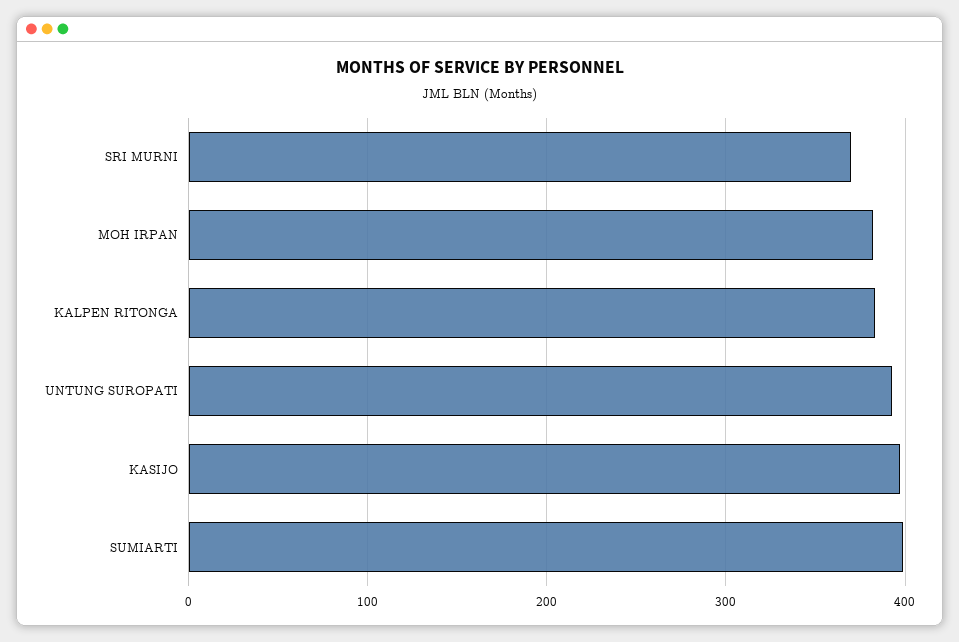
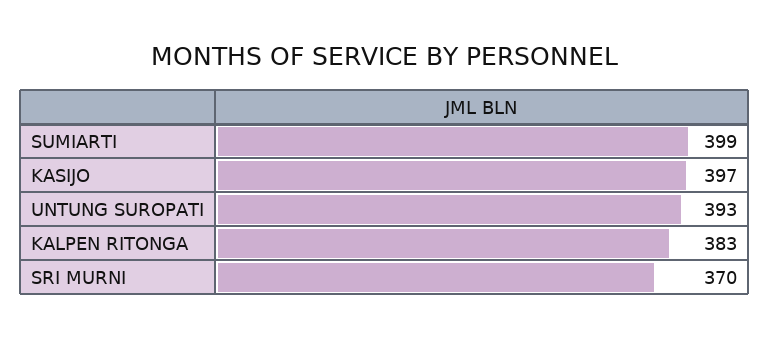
MOH IRPAN: 380 -> none

